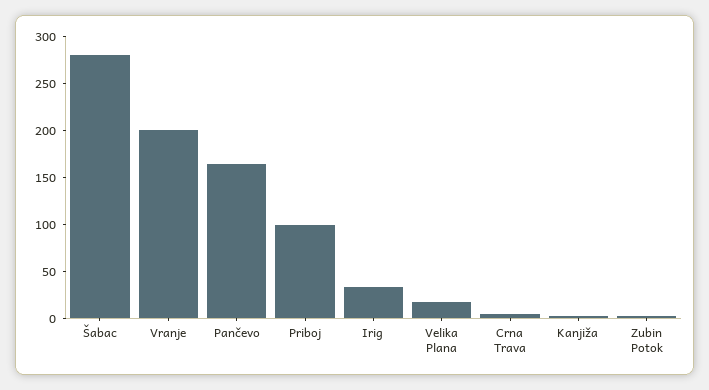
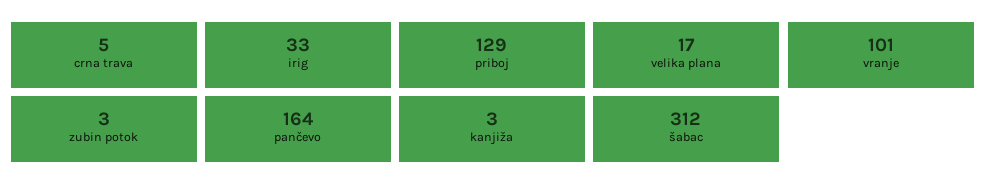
Šabac: 280 -> 312
Vranje: 200 -> 101
Priboj: 100 -> 129

